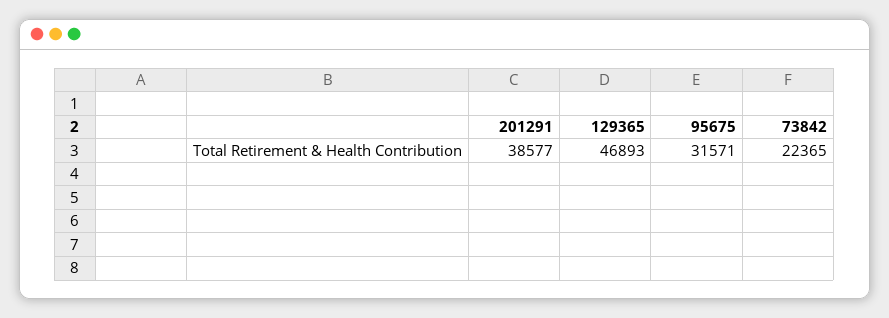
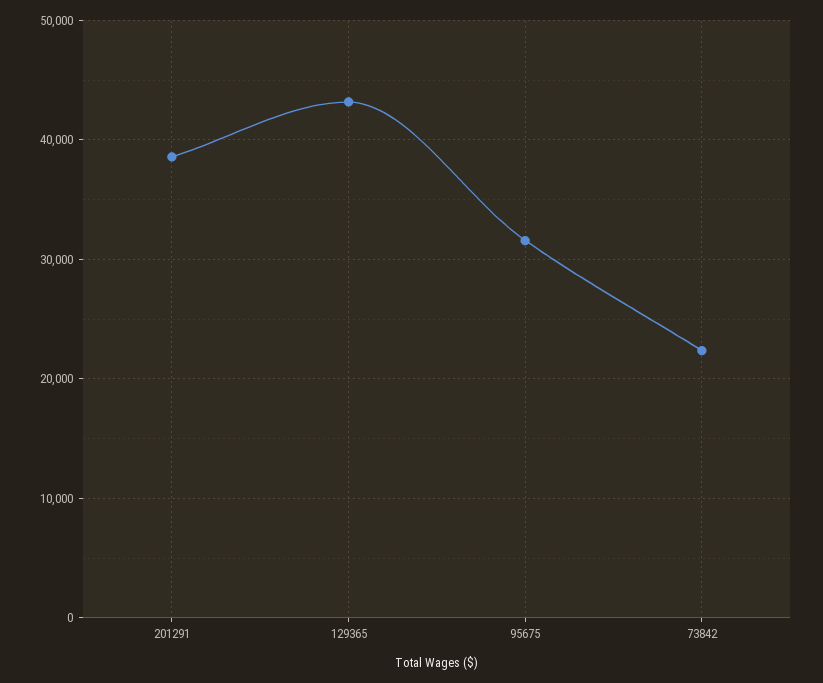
129365: 46893 -> 43000

